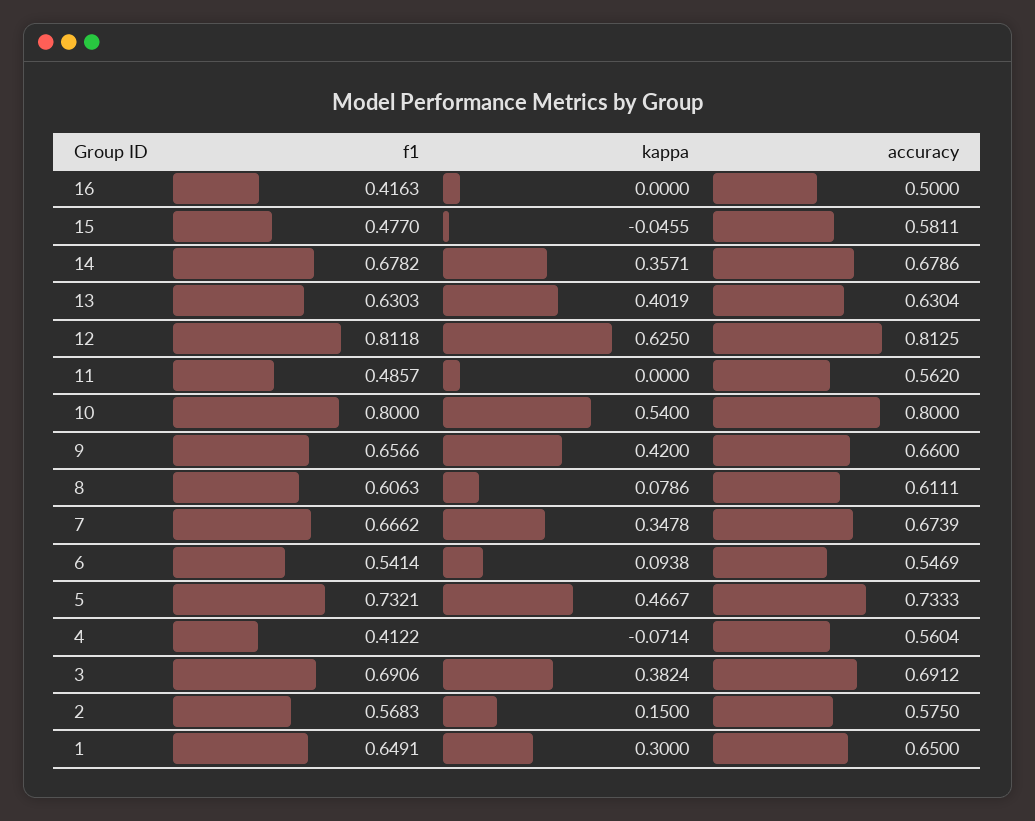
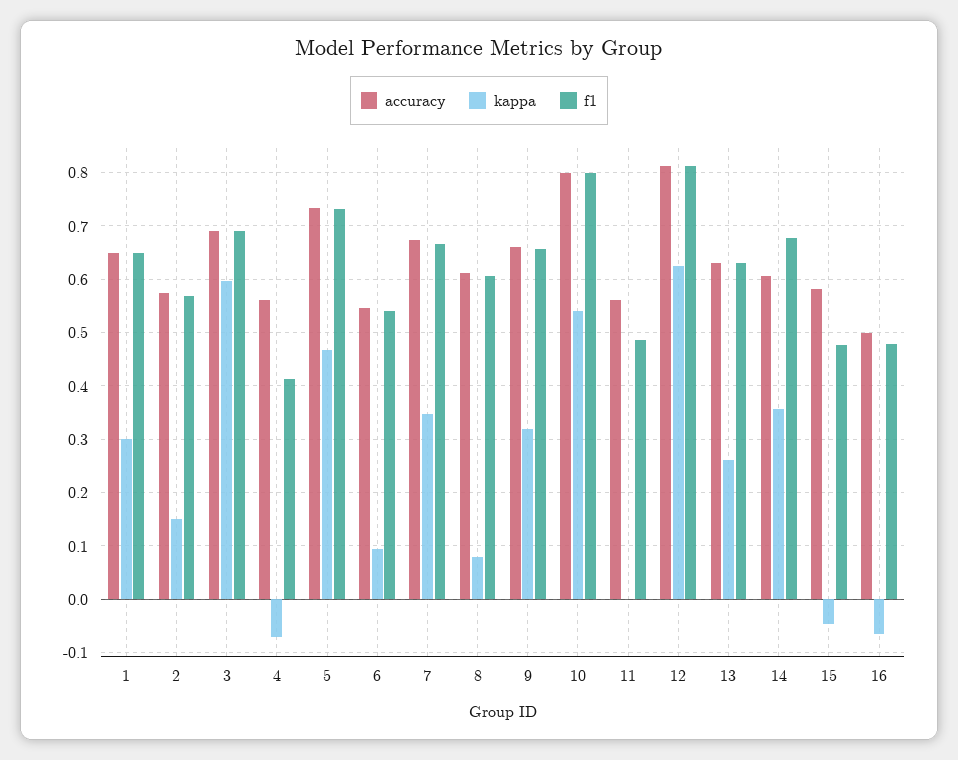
f1, 16: 0.4163 -> 0.48
kappa, 16: 0 -> -0.06
accuracy, 14: 0.6786 -> 0.6
kappa, 13: 0.4019 -> 0.26
kappa, 9: 0.42 -> 0.32
kappa, 3: 0.3824 -> 0.6

